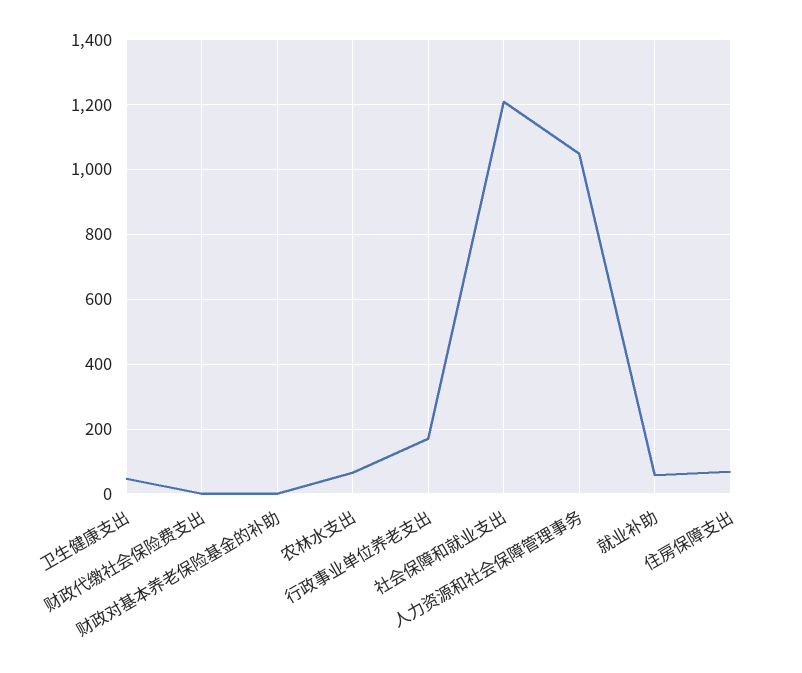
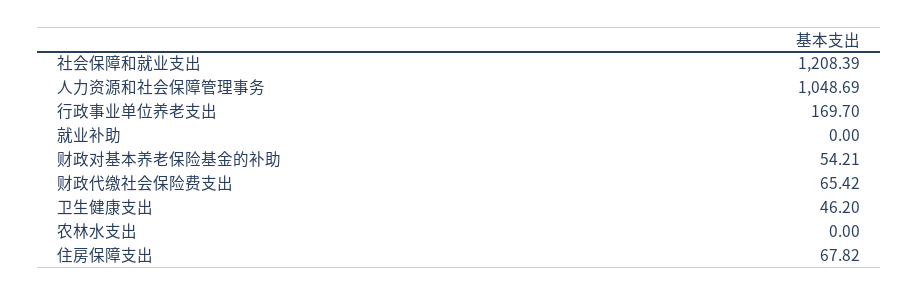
财政代缴社会保险费支出: 0 -> 65.42
财政对基本养老保险基金的补助: 0 -> 54.21
农林水支出: 60 -> 0
就业补助: 60 -> 0

